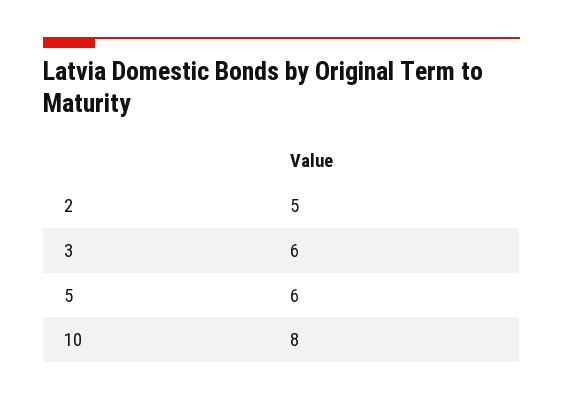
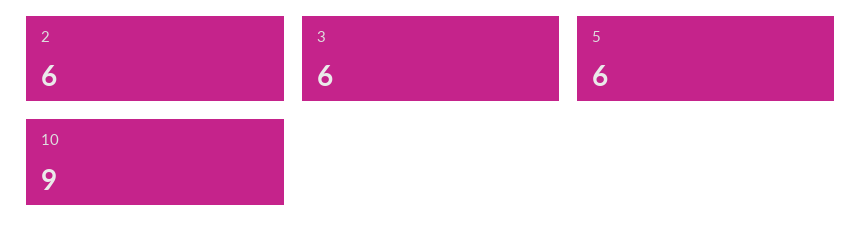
2: 5 -> 6
10: 8 -> 9

